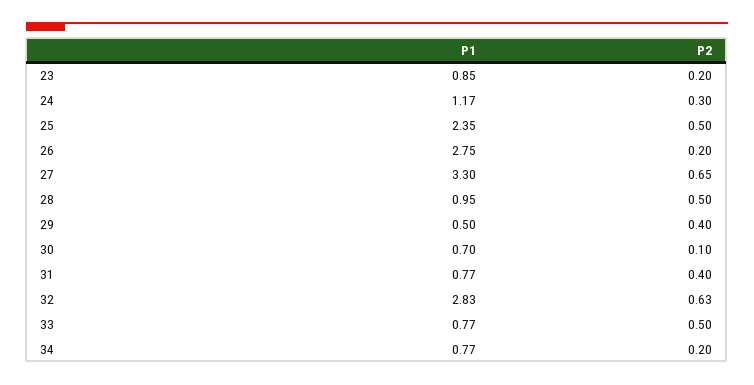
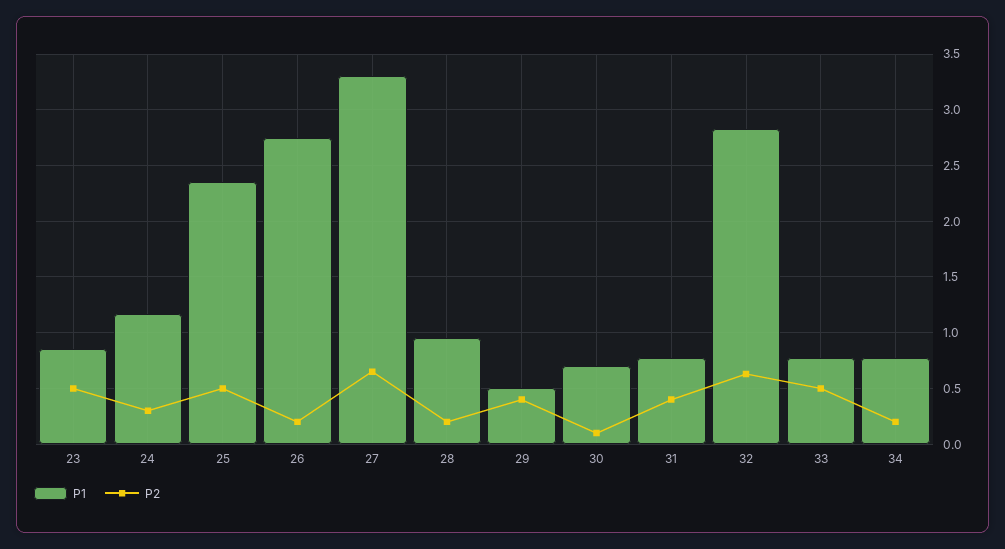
P2, 23: 0.2 -> 0.5
P2, 28: 0.5 -> 0.2

